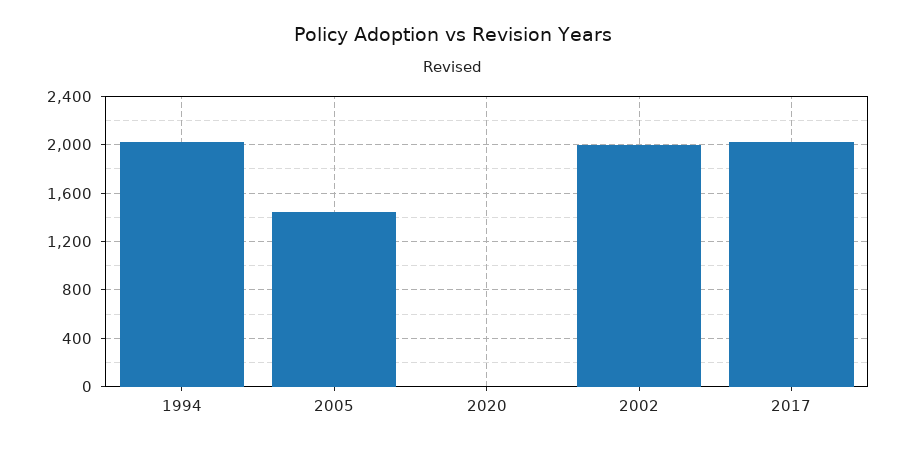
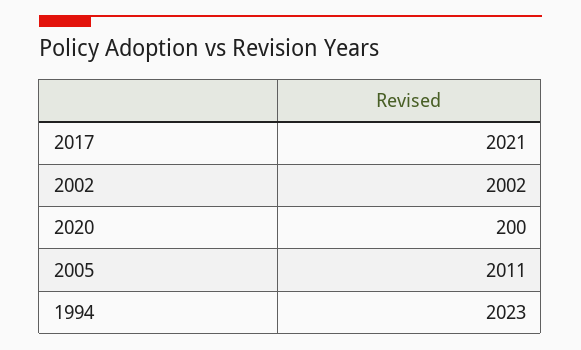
2005: 1450 -> 2011
2020: 0 -> 200

